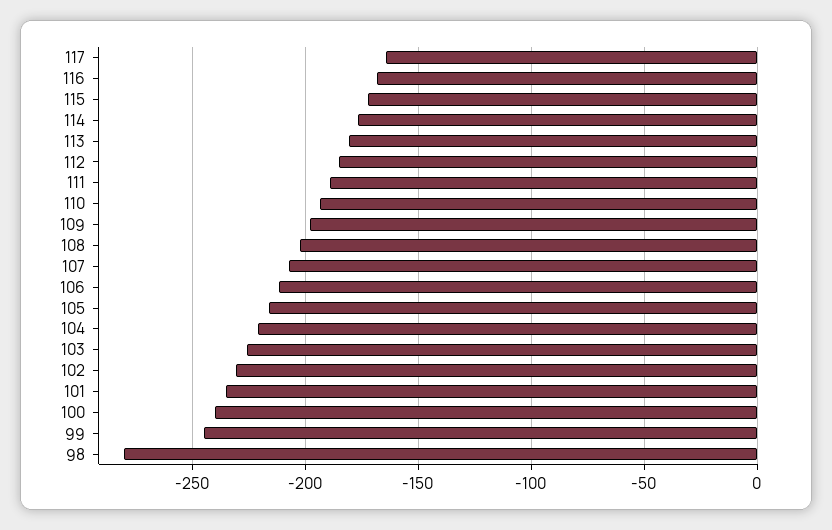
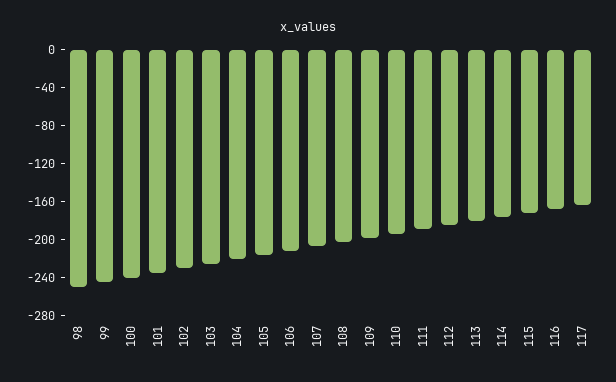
98: -280 -> -250

